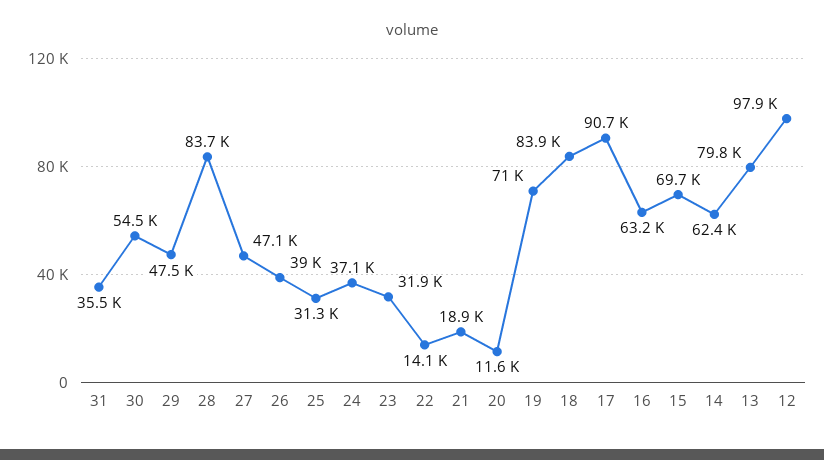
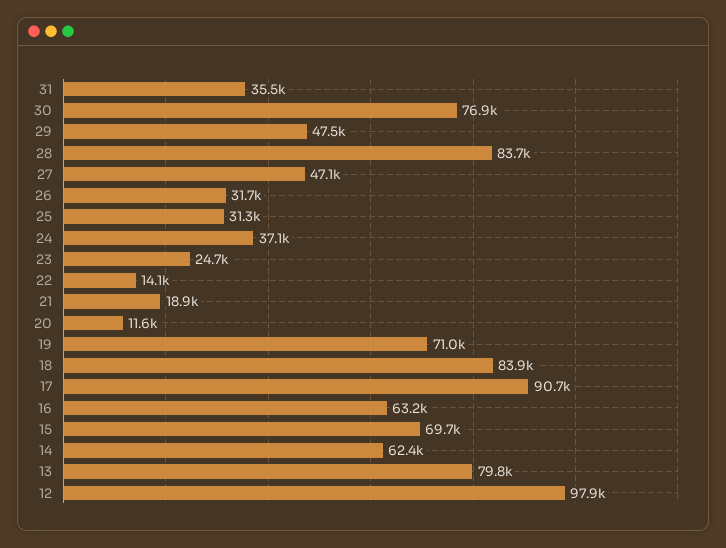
30: 54500 -> 76900
26: 39000 -> 31700
23: 31900 -> 24700

